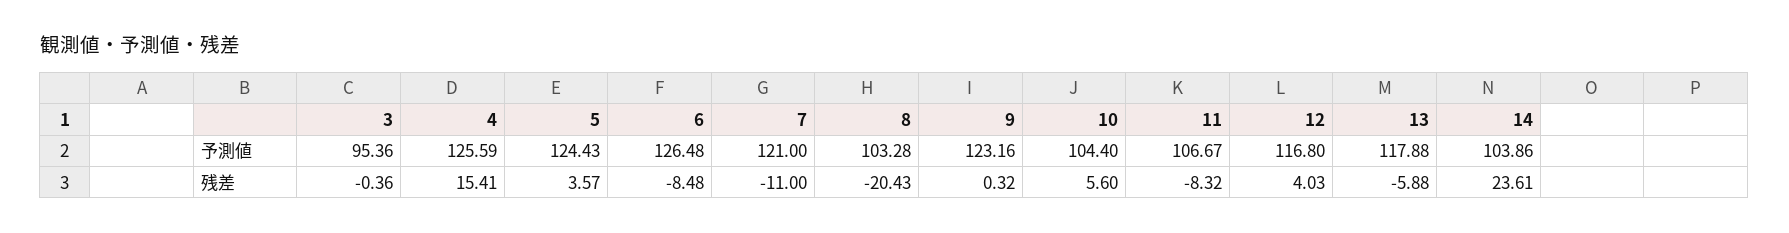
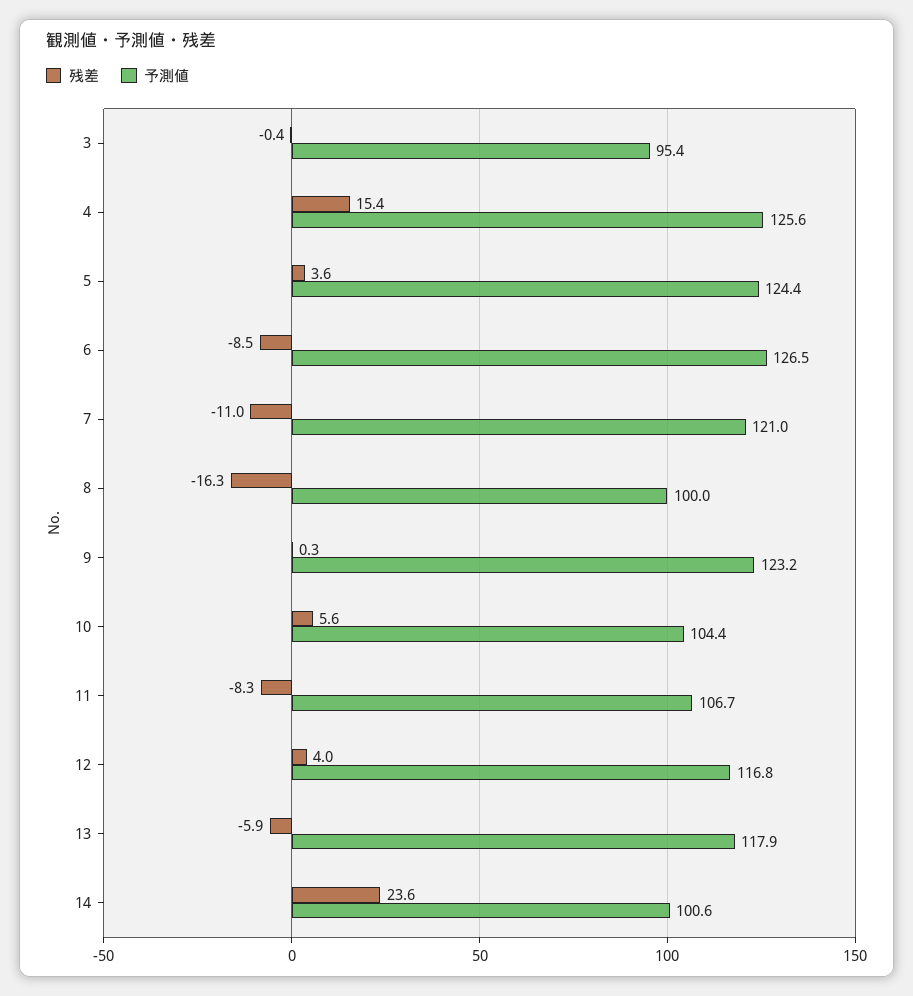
予測値, 8: 103.28 -> 100
予測値, 14: 103.86 -> 100.6
残差, 8: -20.43 -> -16.3

